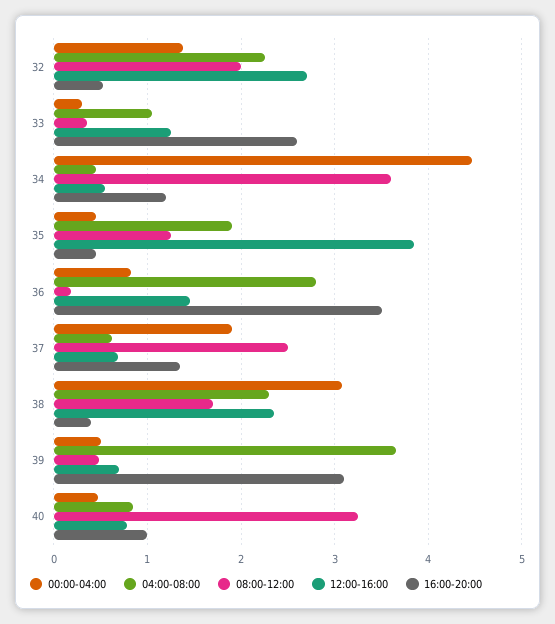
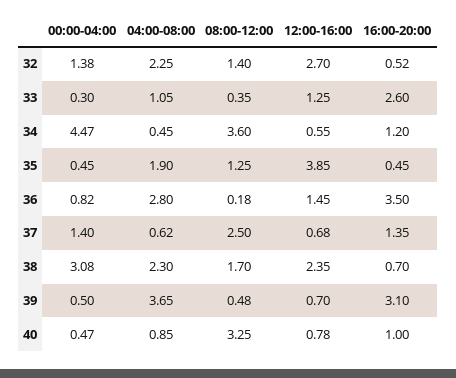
08:00-12:00, 32: 2 -> 1.4
00:00-04:00, 37: 1.9 -> 1.4
16:00-20:00, 38: 0.4 -> 0.7

